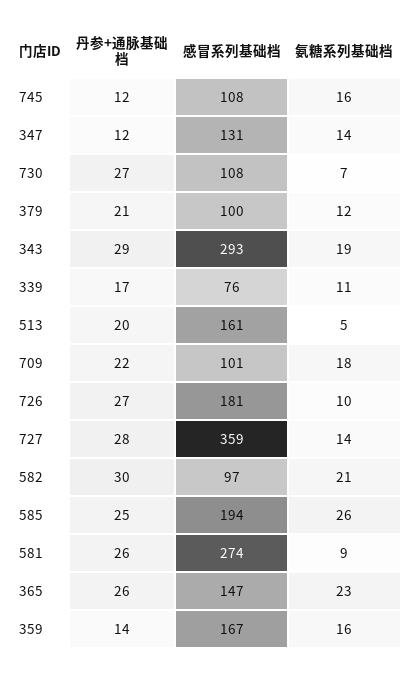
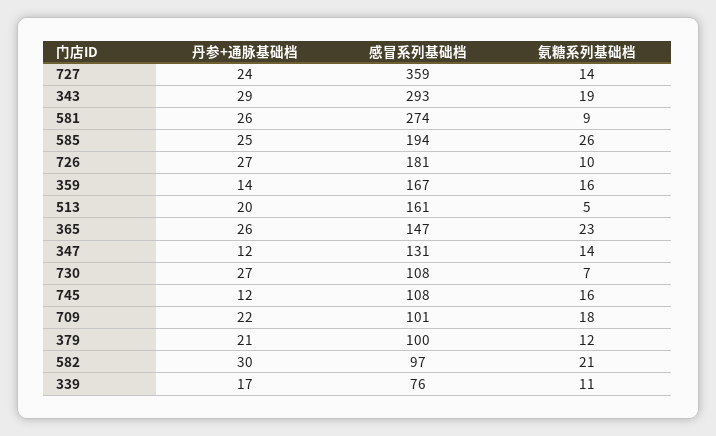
丹参+通脉基础档, 727: 28 -> 24

